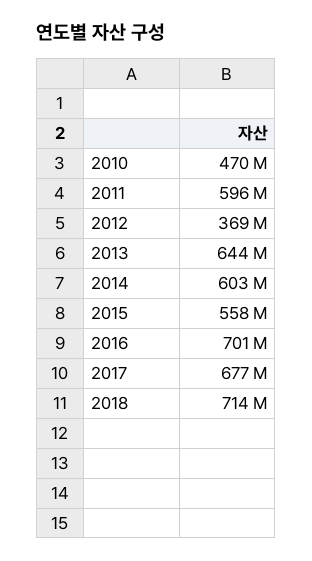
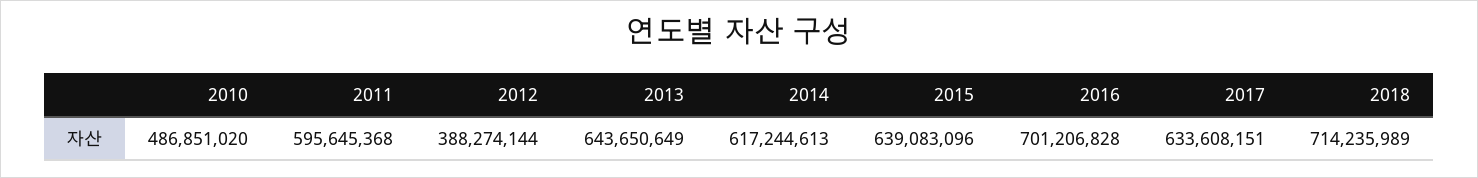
2010: 470000000 -> 486851020
2012: 369000000 -> 388274144
2014: 603000000 -> 617244613
2015: 558000000 -> 639083096
2017: 677000000 -> 633608151

